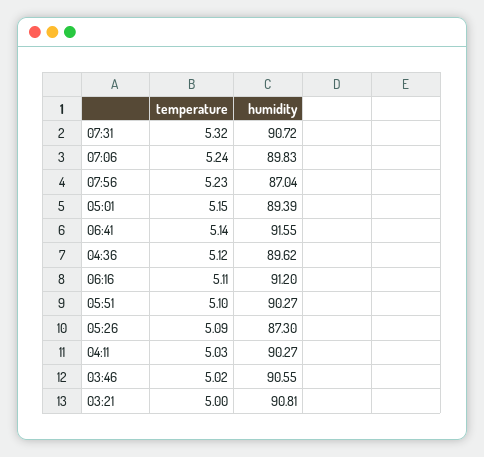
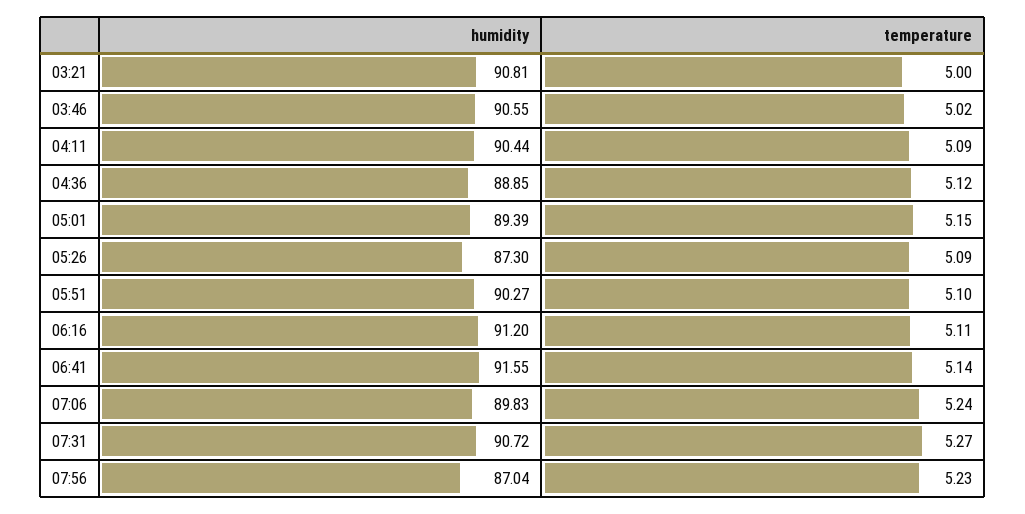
temperature, 07:31: 5.32 -> 5.27
humidity, 04:36: 89.62 -> 88.85
temperature, 04:11: 5.03 -> 5.09
humidity, 04:11: 90.27 -> 90.44

